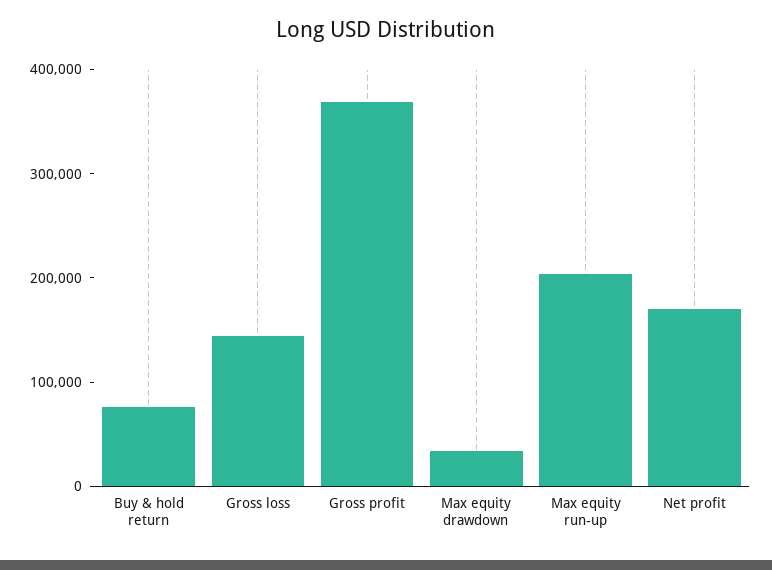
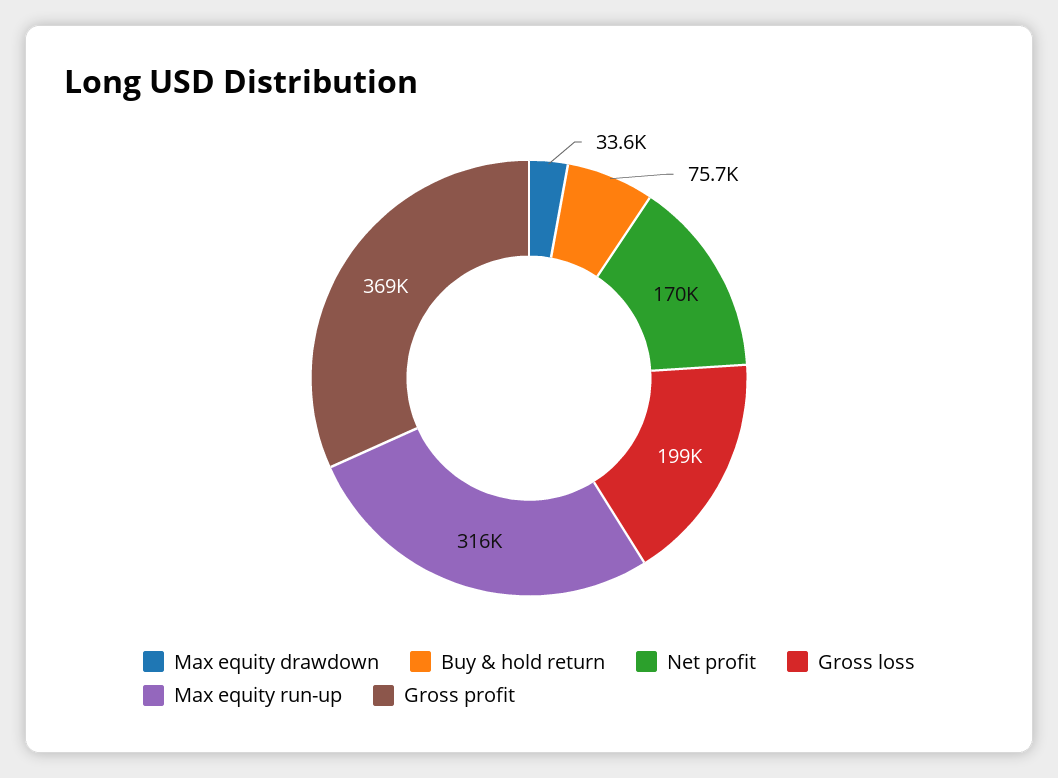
Gross loss: 140000 -> 199000
Max equity run-up: 200000 -> 316000

